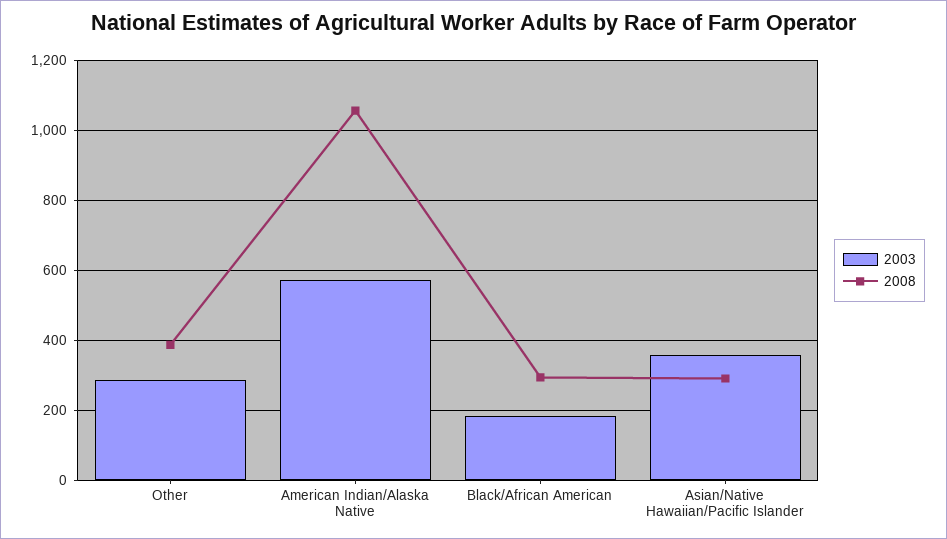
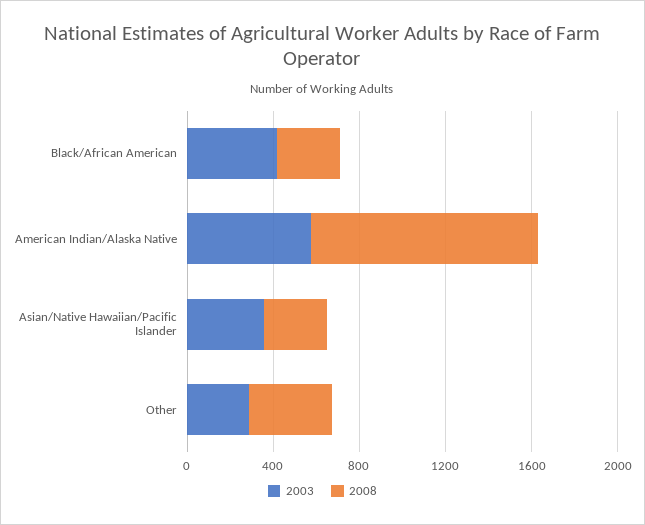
2003, Black/African American: 180 -> 400

